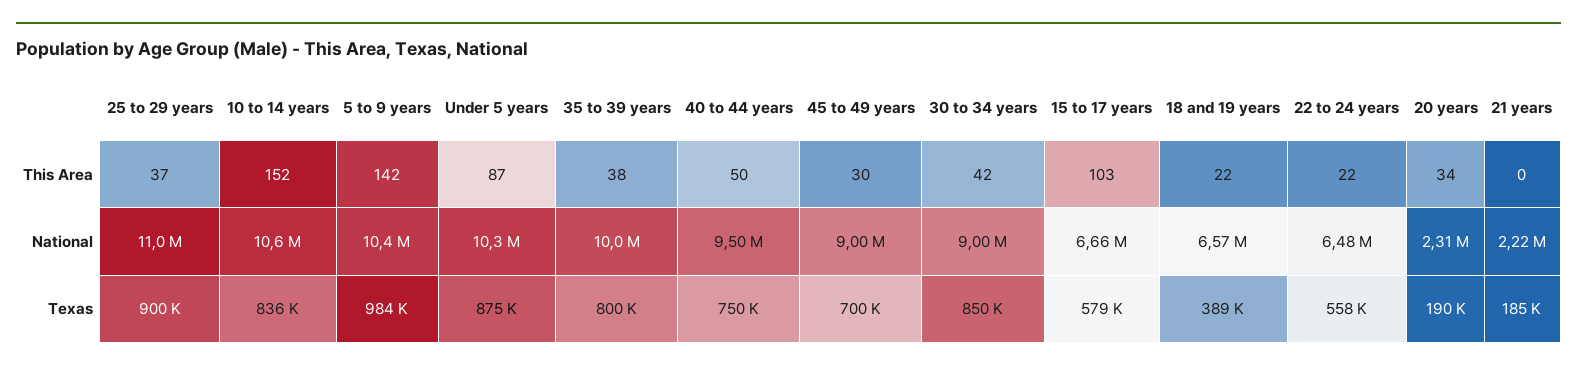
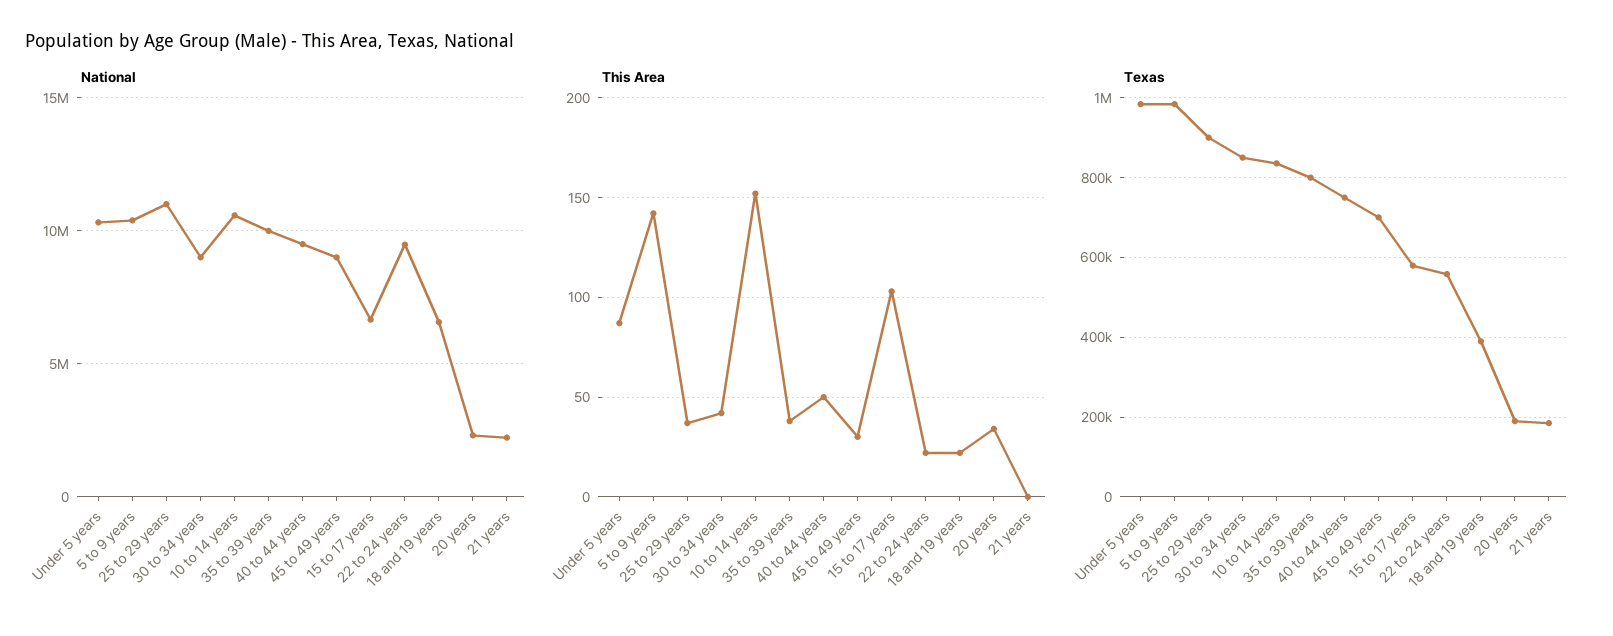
National, 22 to 24 years: 6480000 -> 9500000
Texas, Under 5 years: 875000 -> 980000

